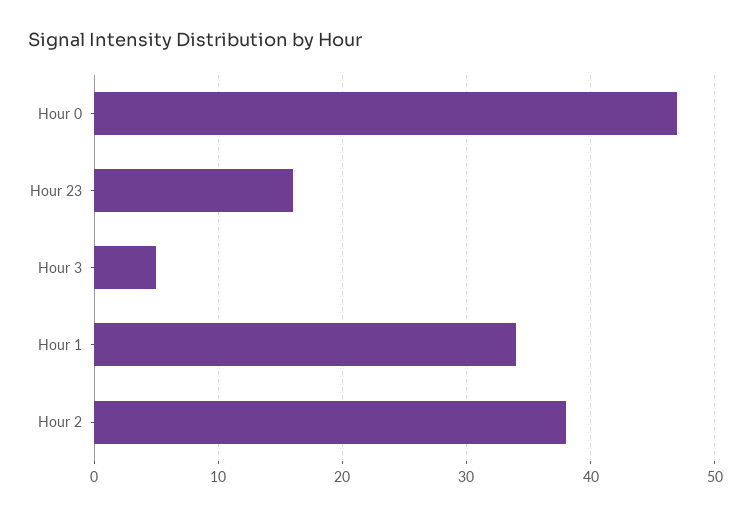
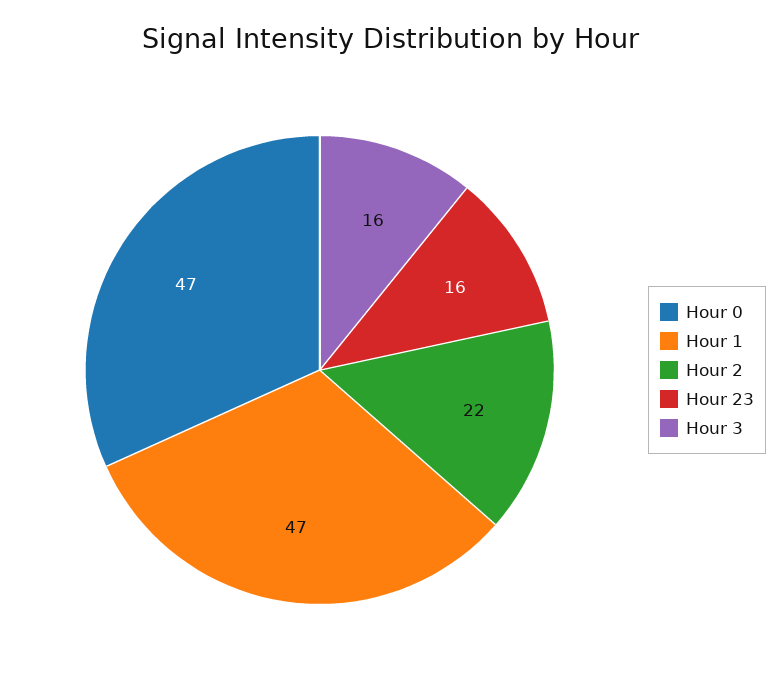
Hour 3: 5 -> 16
Hour 1: 34 -> 47
Hour 2: 38 -> 22

